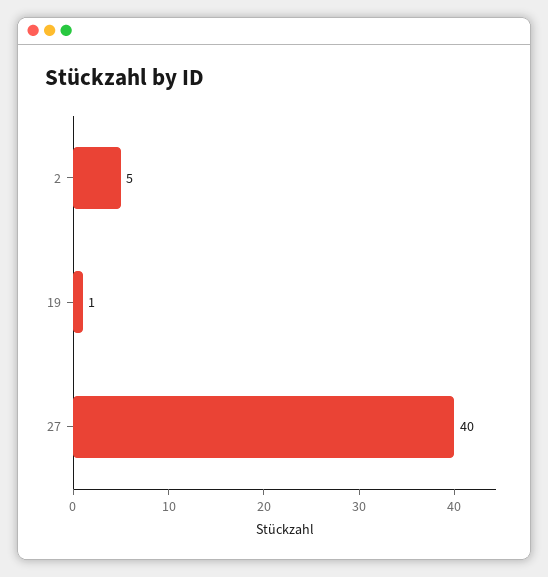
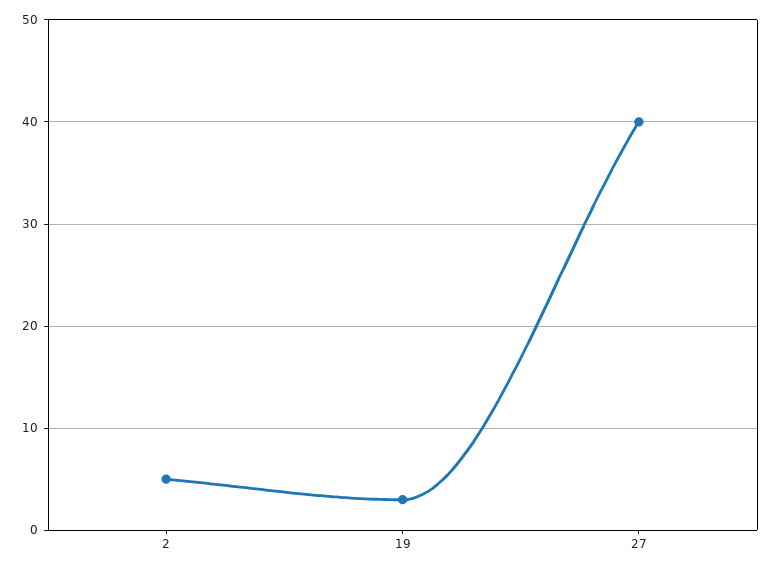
19: 1 -> 3

